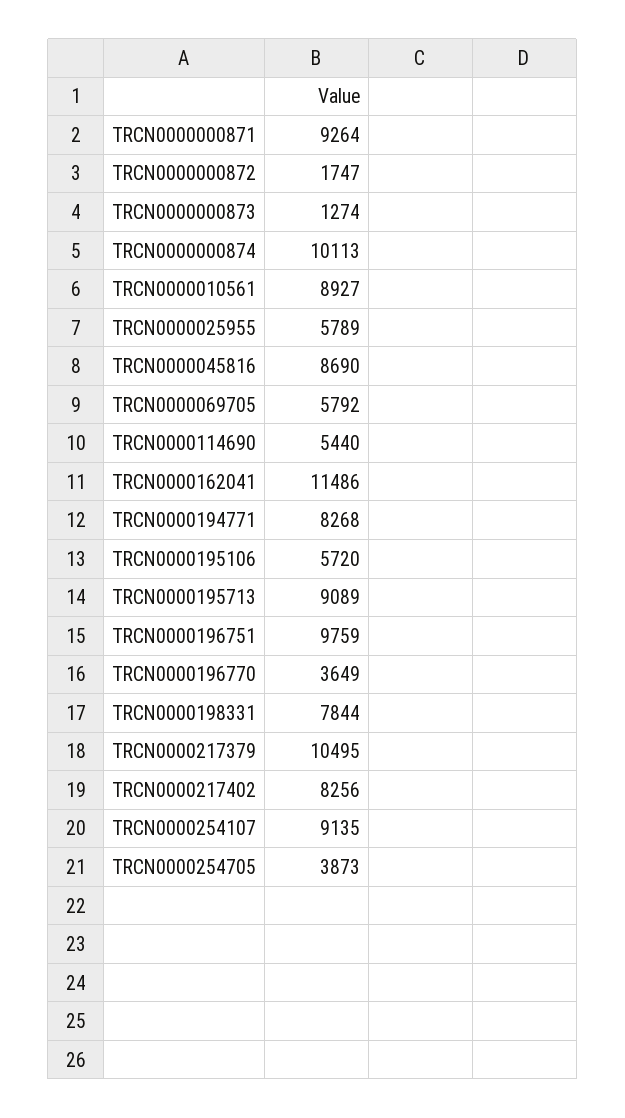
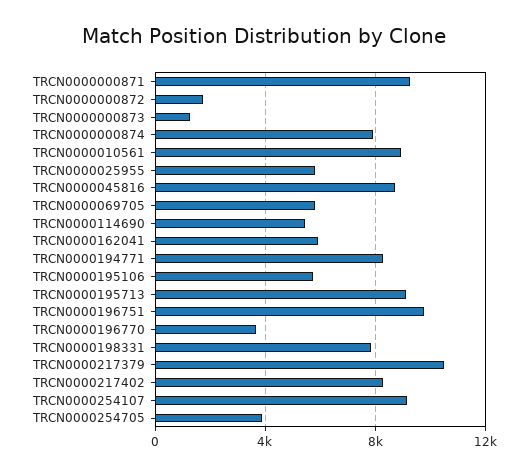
TRCN0000000874: 10113 -> 8000
TRCN0000162041: 11486 -> 6000

